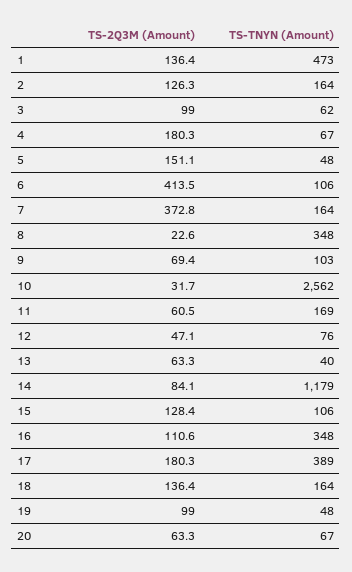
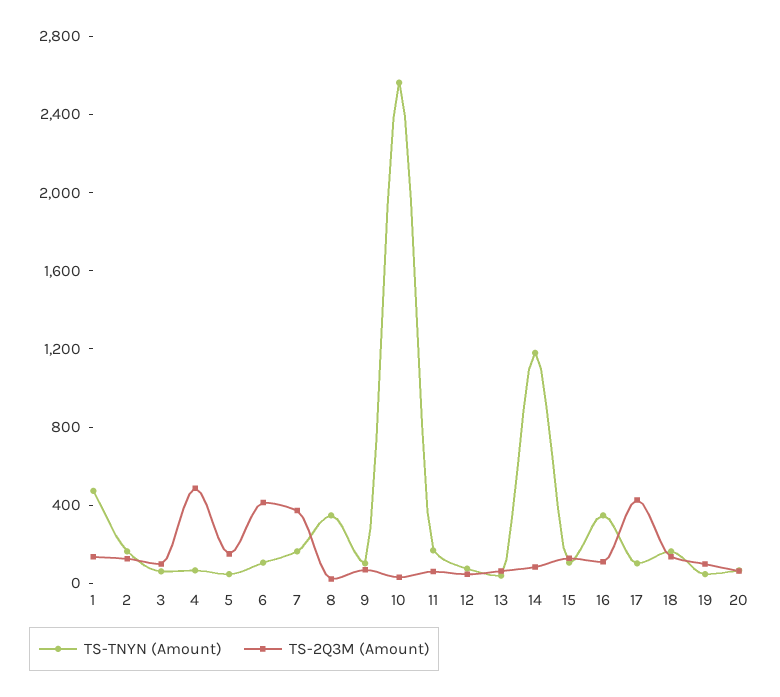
TS-2Q3M (Amount), 4: 180.3 -> 500
TS-2Q3M (Amount), 17: 180.3 -> 400
TS-TNYN (Amount), 17: 389 -> 100

